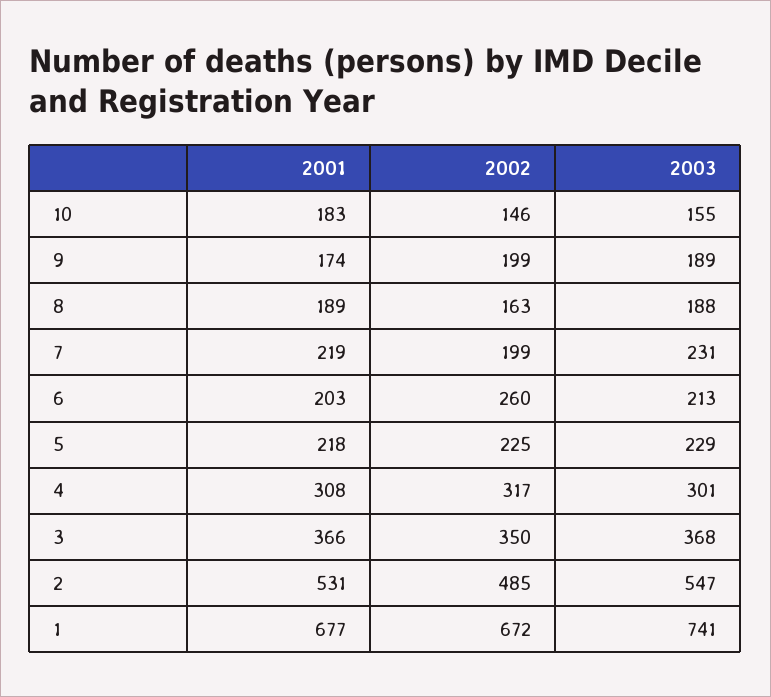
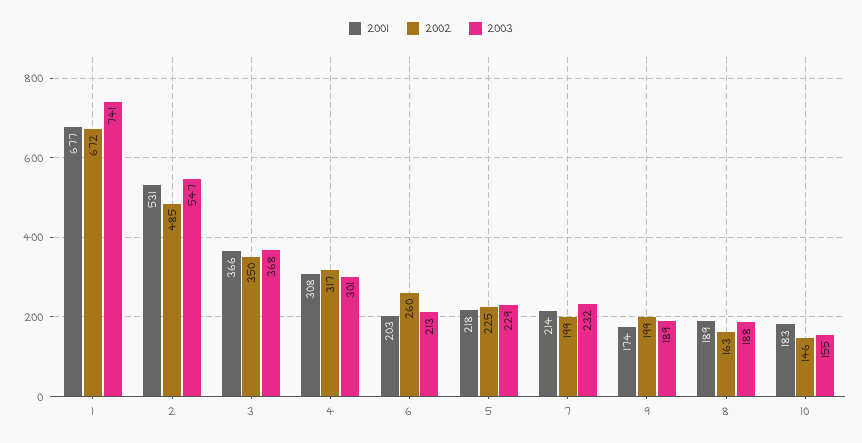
2001, 7: 219 -> 214
2003, 7: 231 -> 232

